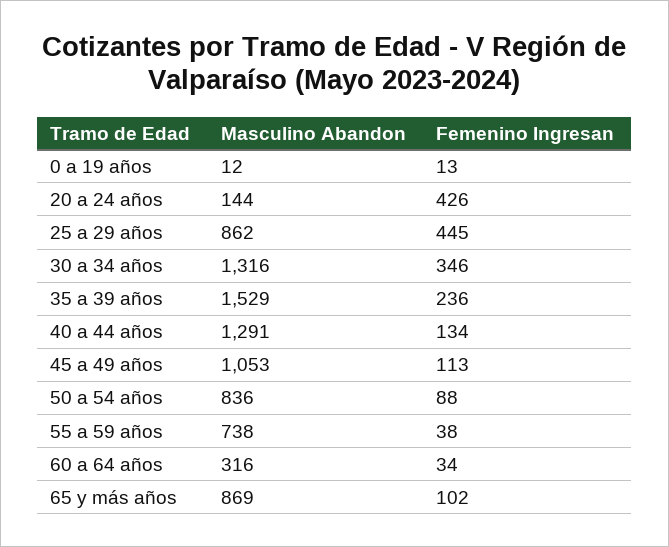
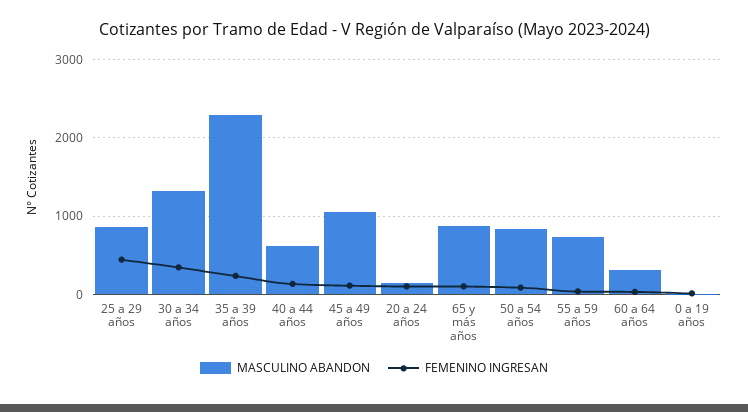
Femenino Ingresan, 20 a 24 años: 426 -> 100
Masculino Abandon, 35 a 39 años: 1529 -> 2300
Masculino Abandon, 40 a 44 años: 1291 -> 600

